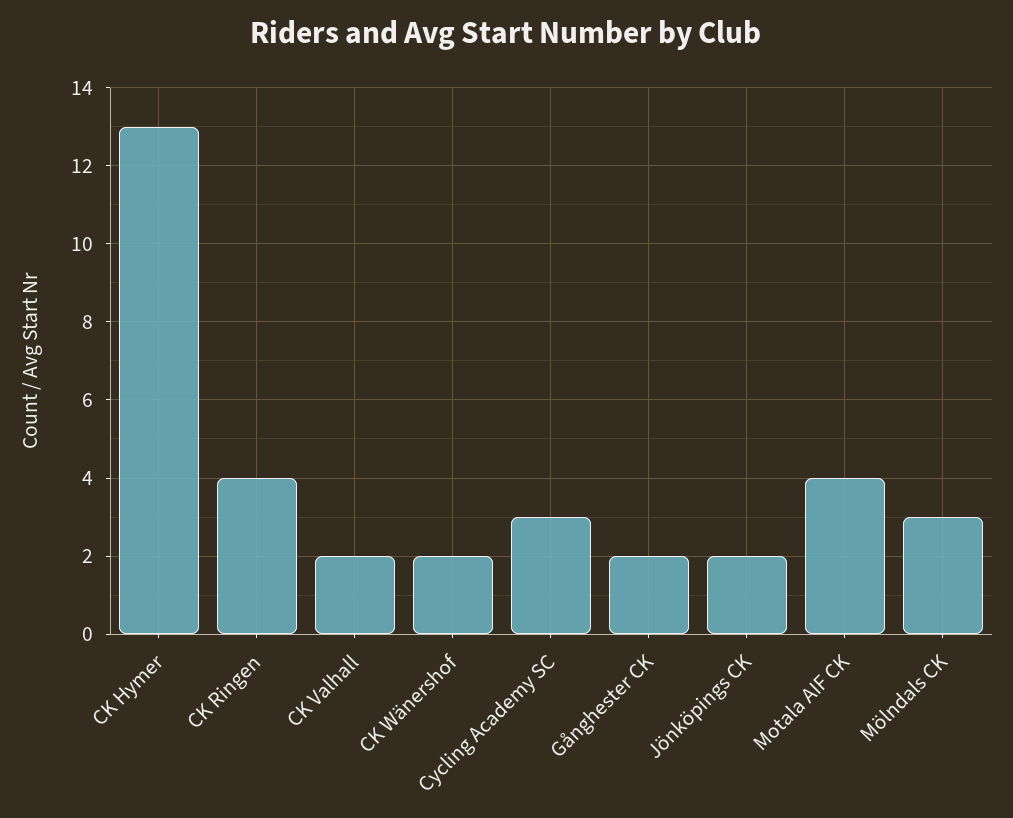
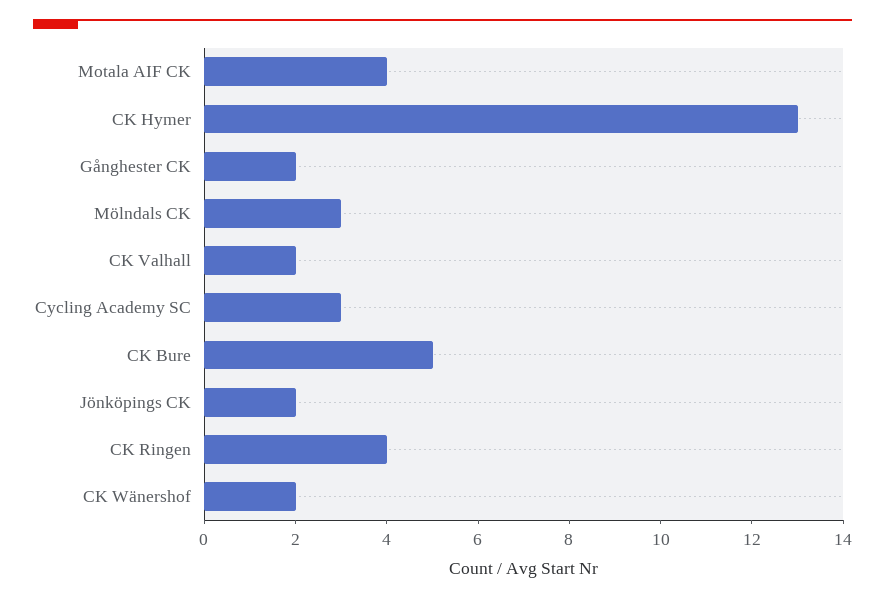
CK Bure: none -> 5

